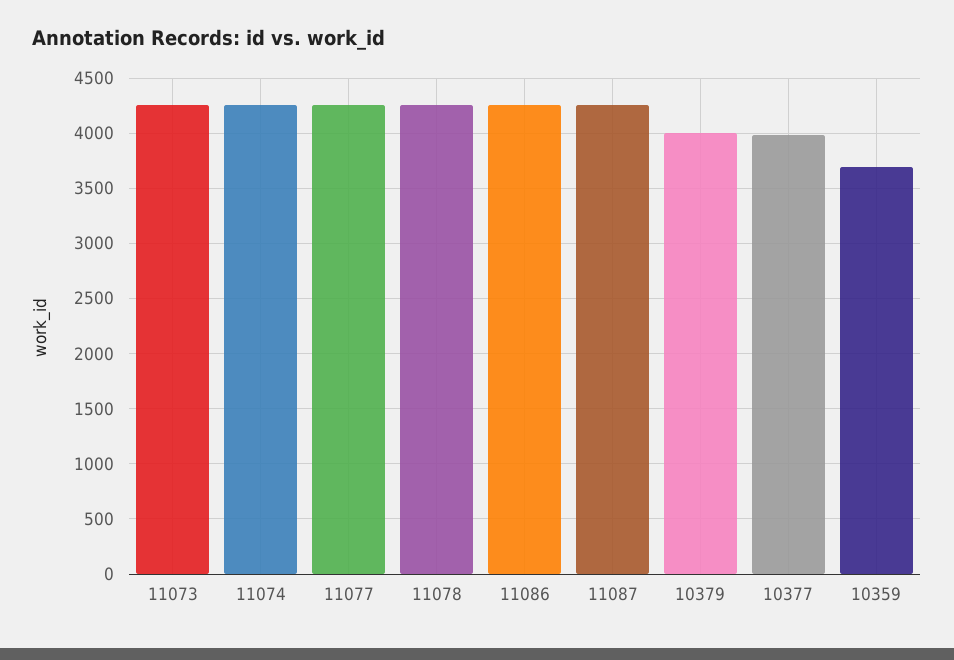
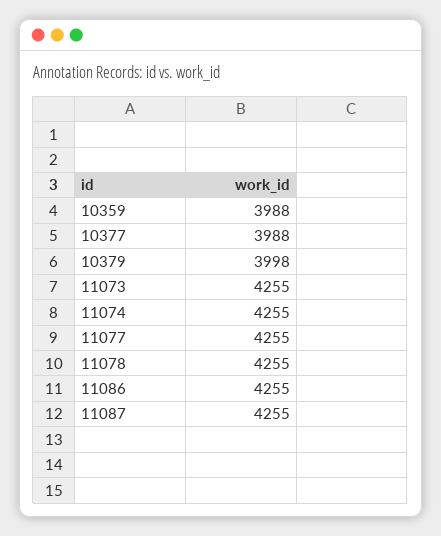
10359: 3700 -> 3988

